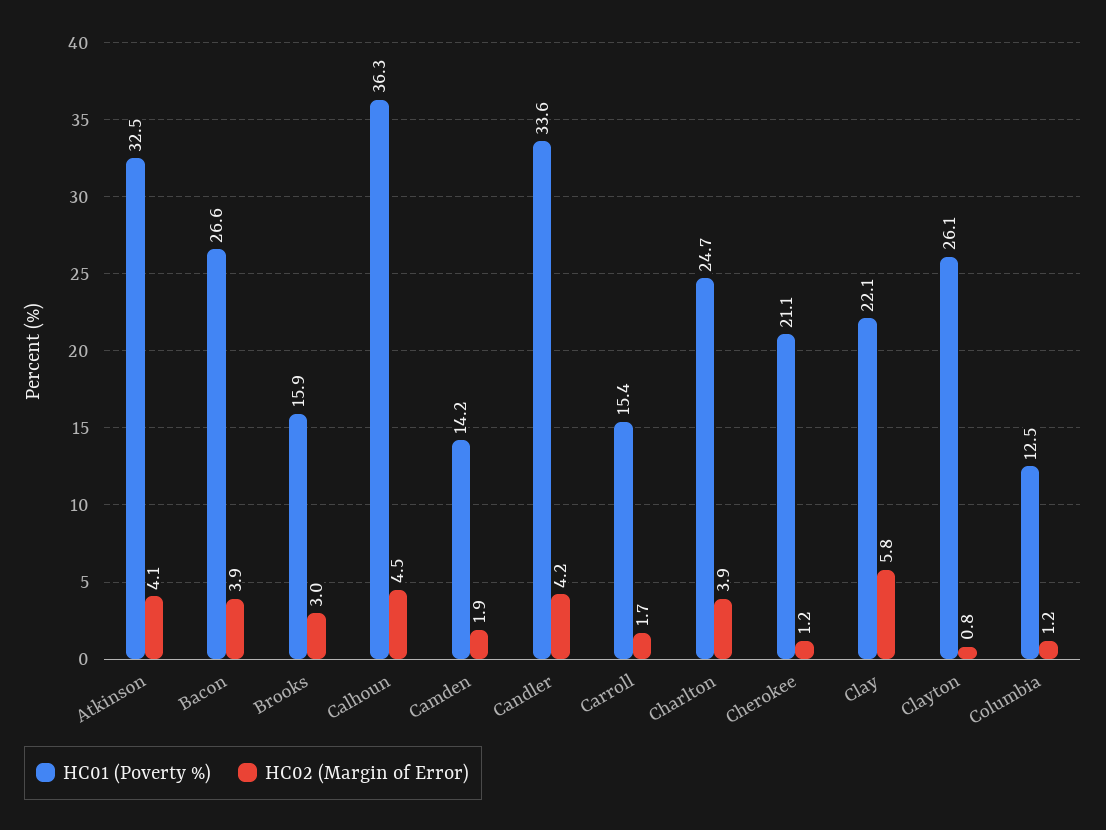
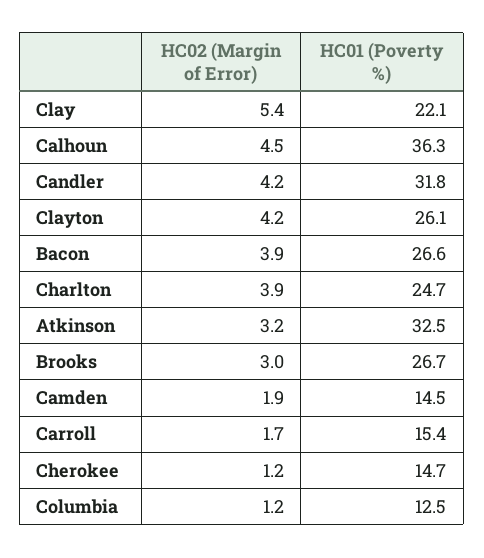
HC02 (Margin of Error), Atkinson: 4.1 -> 3.2
HC01 (Poverty %), Brooks: 15.9 -> 26.7
HC01 (Poverty %), Camden: 14.2 -> 14.5
HC01 (Poverty %), Candler: 33.6 -> 31.8
HC01 (Poverty %), Cherokee: 21.1 -> 14.7
HC02 (Margin of Error), Clay: 5.8 -> 5.4
HC02 (Margin of Error), Clayton: 0.8 -> 4.2

